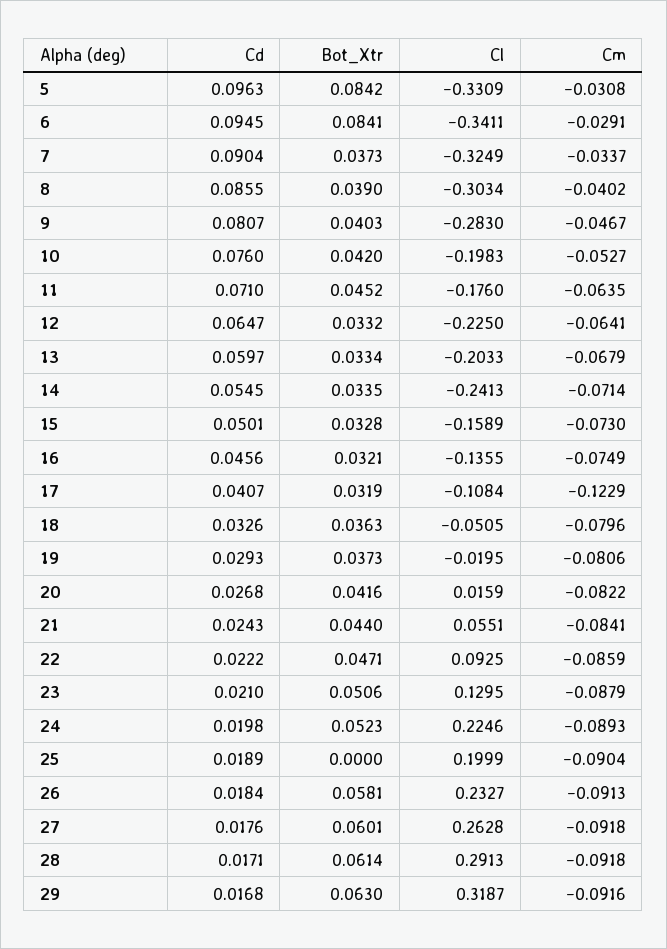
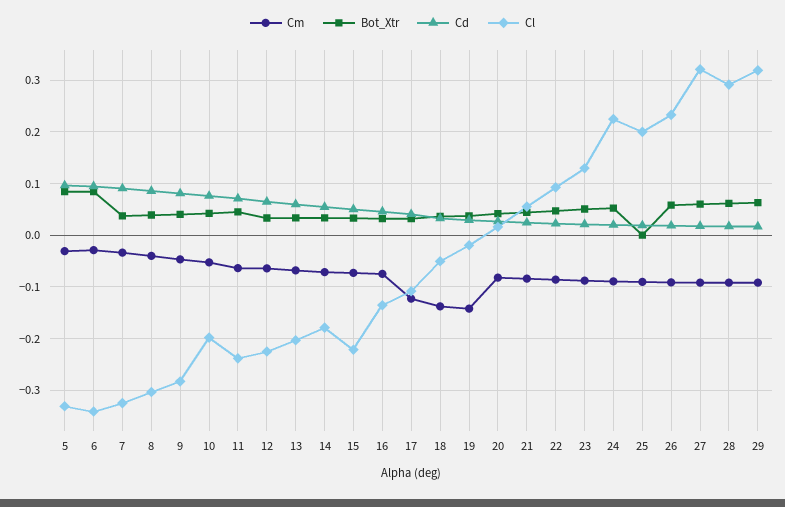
Cl, 11: -0.176 -> -0.24
Cl, 14: -0.2413 -> -0.18
Cl, 15: -0.1589 -> -0.22
Cm, 18: -0.0796 -> -0.14
Cm, 19: -0.0806 -> -0.14
Cl, 27: 0.2628 -> 0.32

